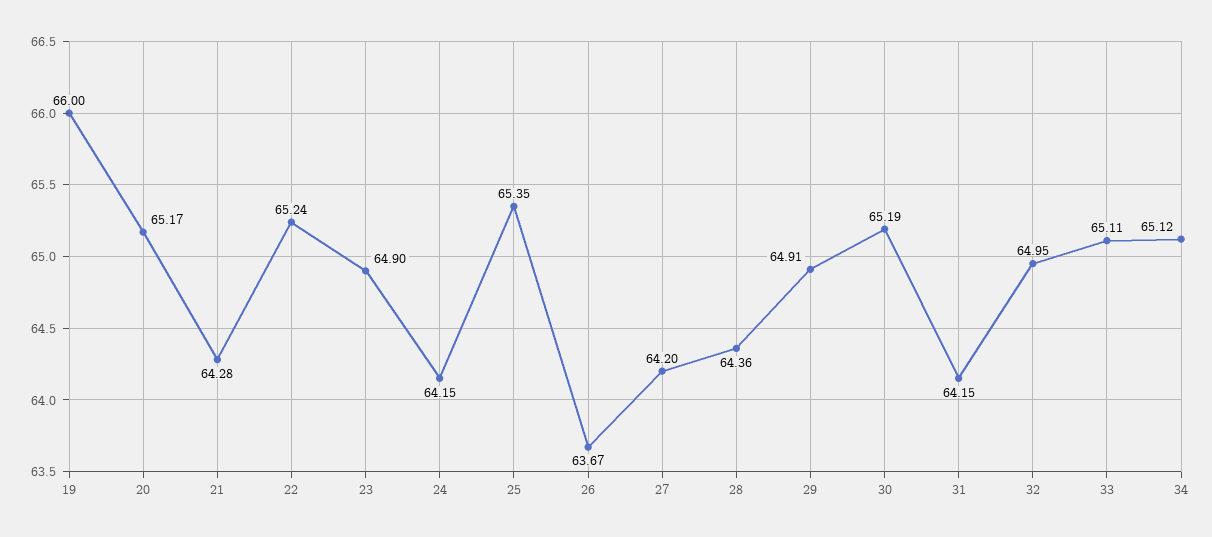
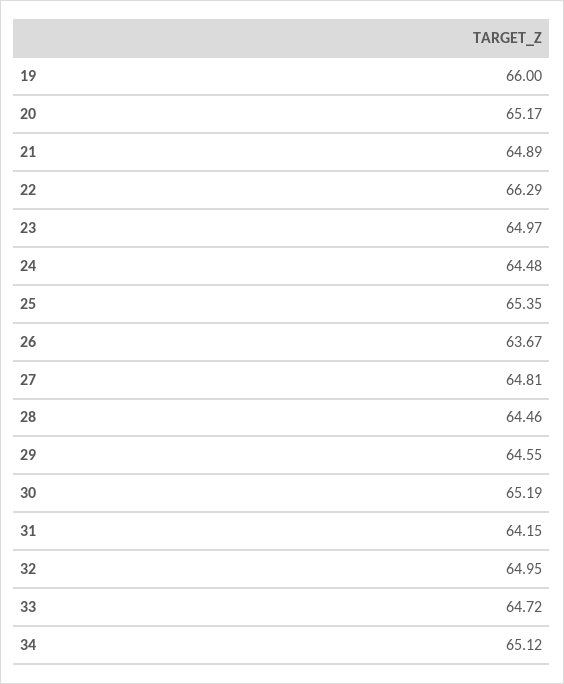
21: 64.28 -> 64.89
22: 65.24 -> 66.29
23: 64.9 -> 64.97
24: 64.15 -> 64.48
27: 64.2 -> 64.81
28: 64.36 -> 64.46
29: 64.91 -> 64.55
33: 65.11 -> 64.72

